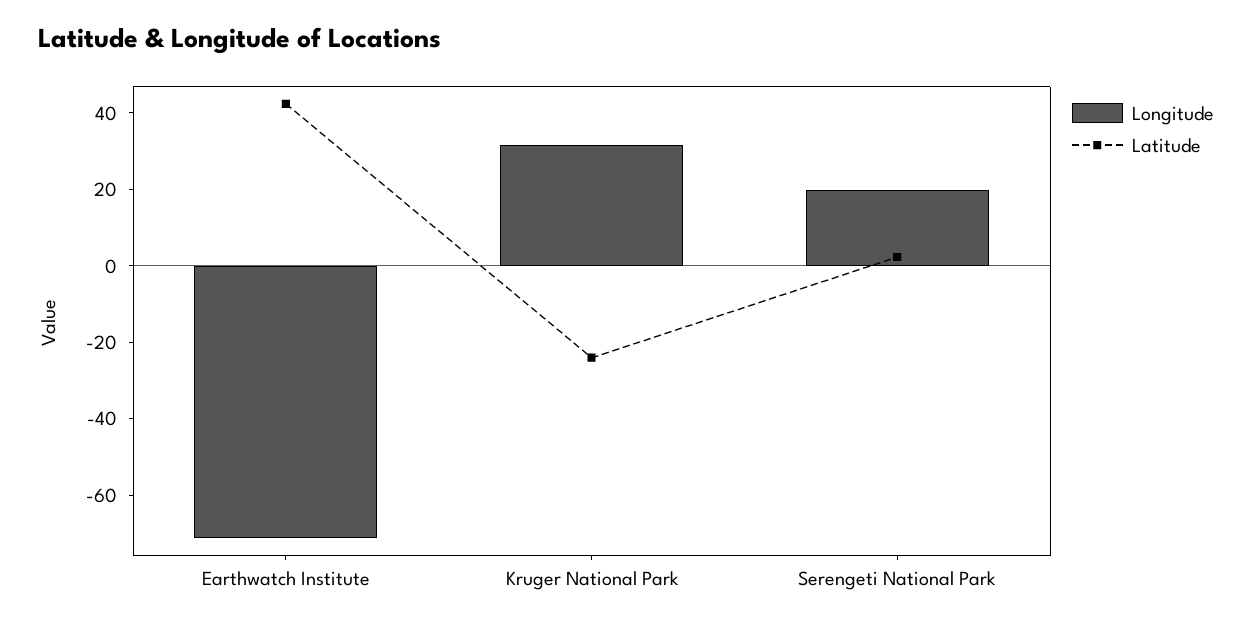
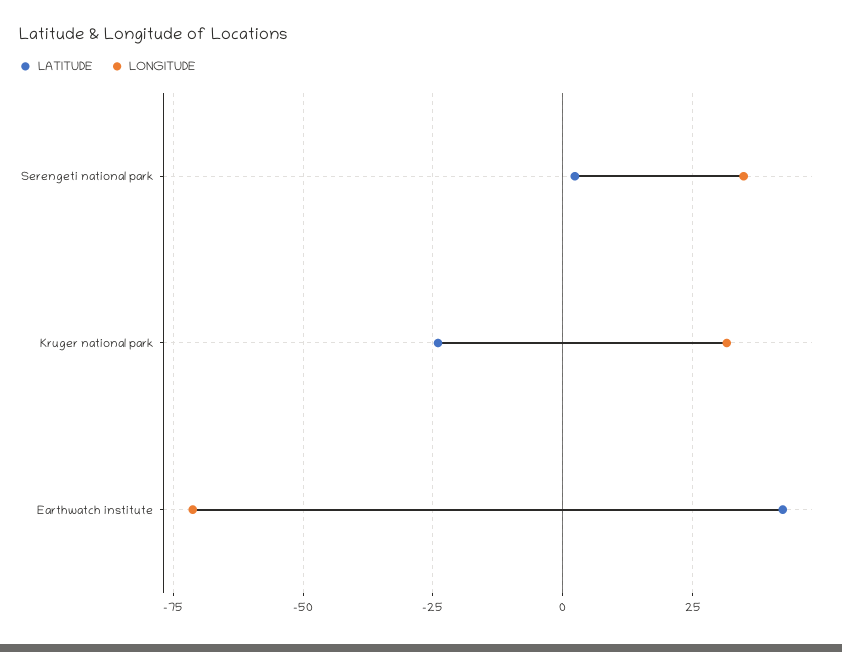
Longitude, Serengeti National Park: 20 -> 35

